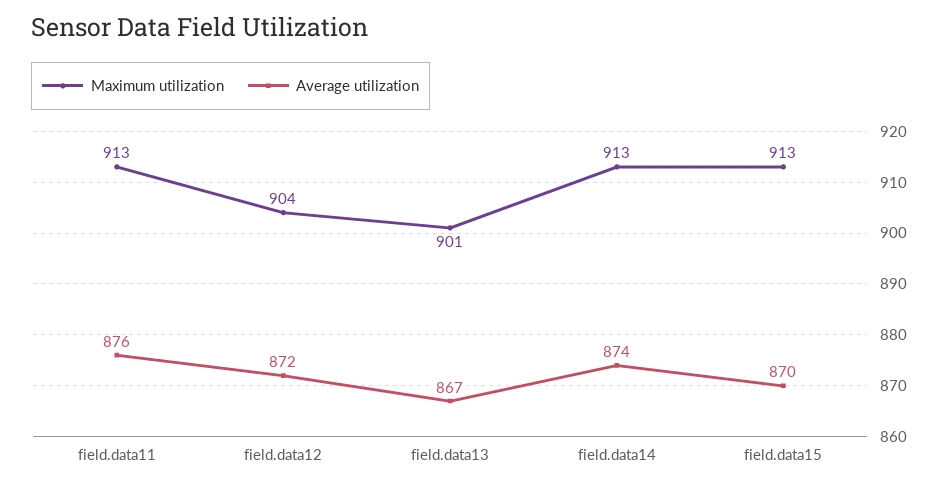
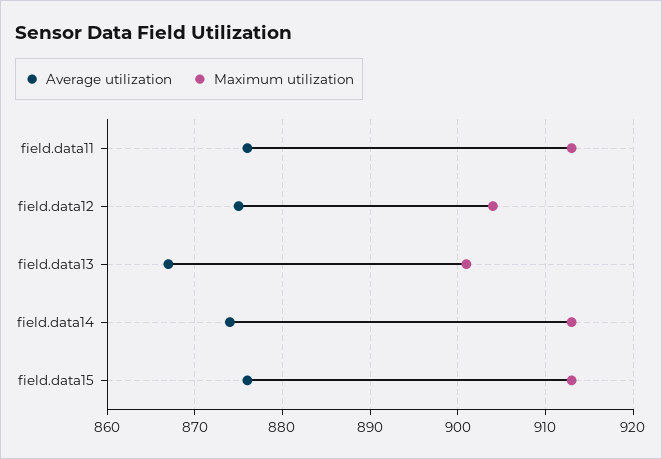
Average utilization, field.data12: 872 -> 875
Average utilization, field.data15: 870 -> 876

